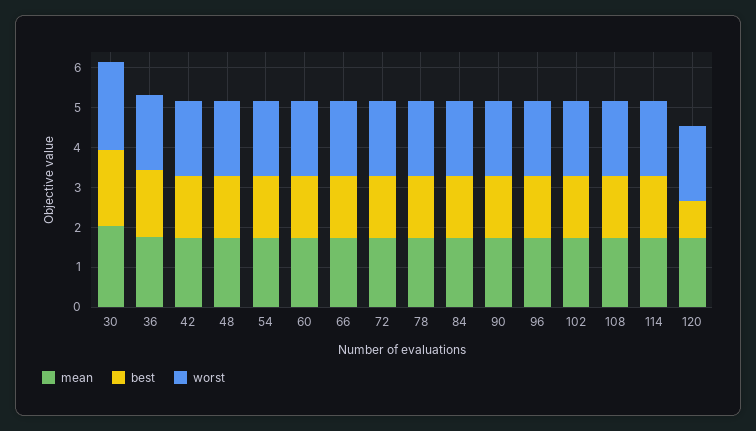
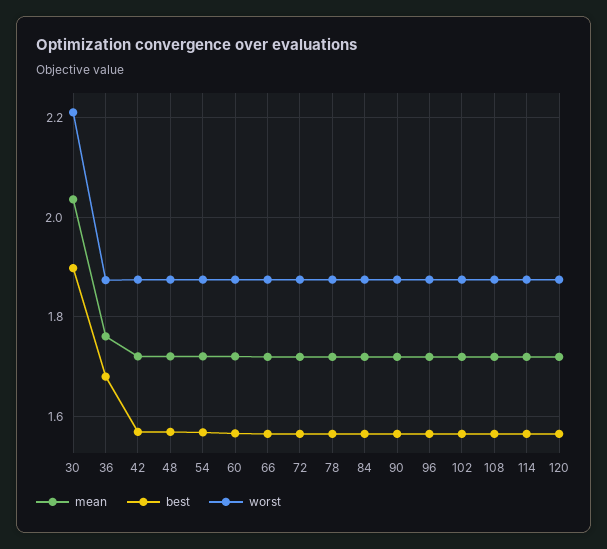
best, 120: 1 -> 1.56

